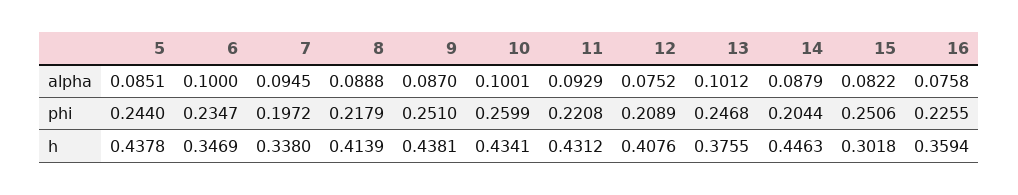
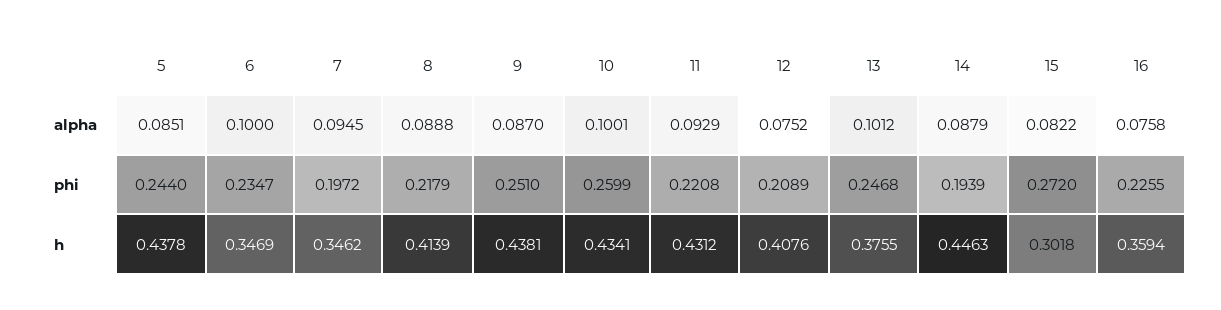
14, phi: 0.2044 -> 0.1939
15, phi: 0.2506 -> 0.272
7, h: 0.338 -> 0.3462

